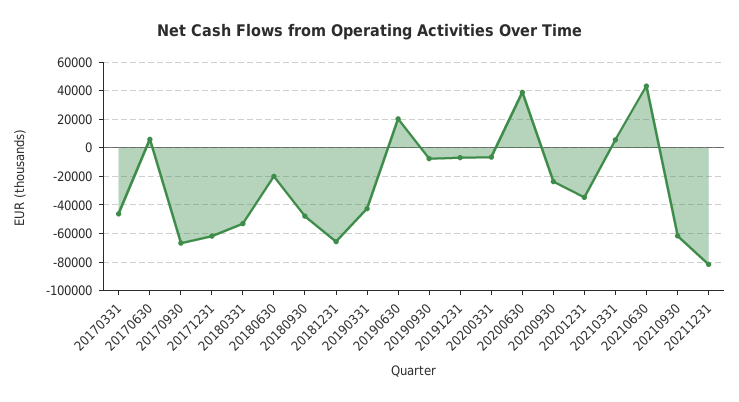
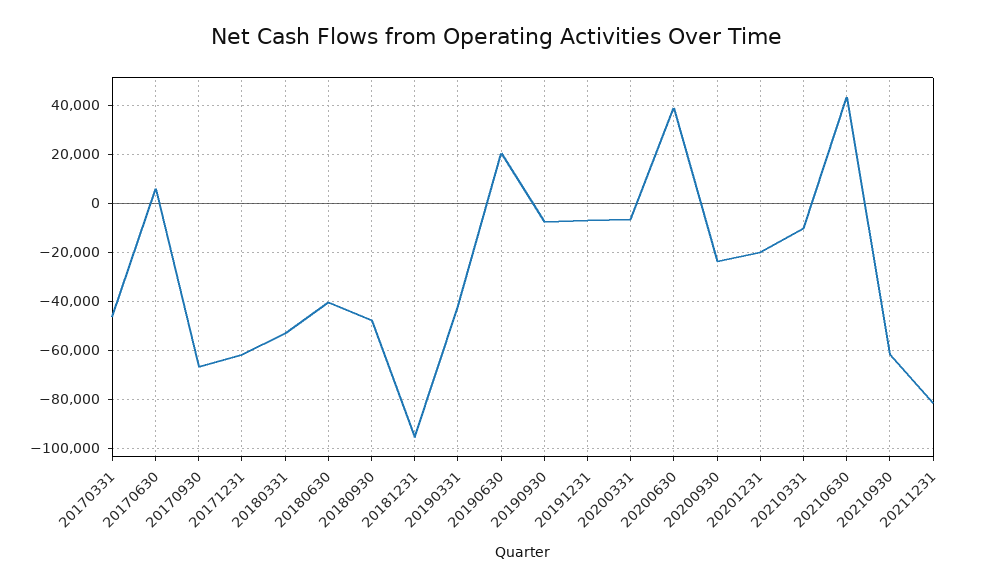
20180630: -20000 -> -40000
20181231: -65000 -> -95000
20201231: -35000 -> -20000
20210331: 5000 -> -10000

